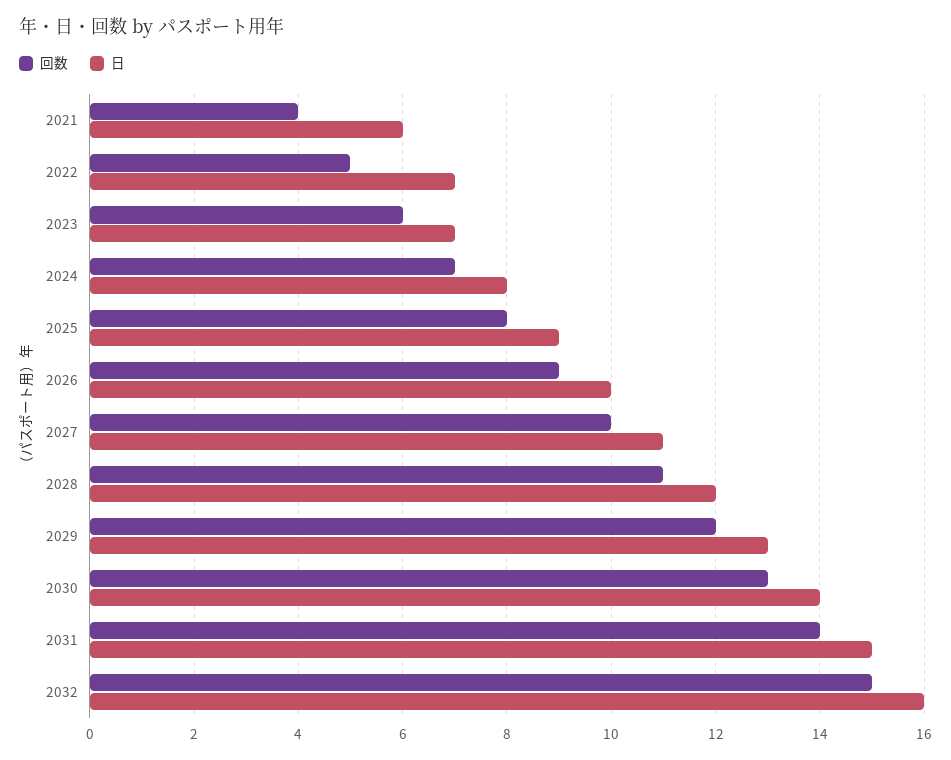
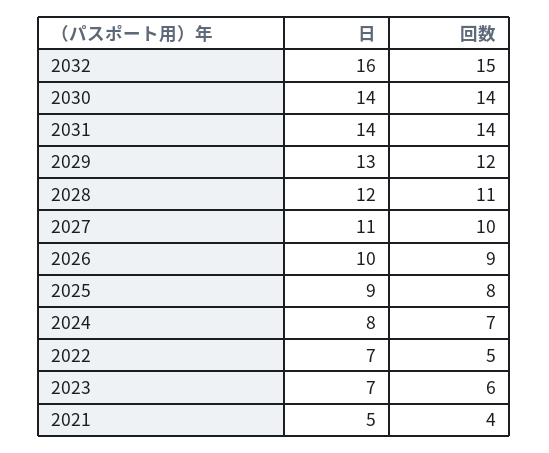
日, 2021: 6 -> 5
回数, 2030: 13 -> 14
日, 2031: 15 -> 14

